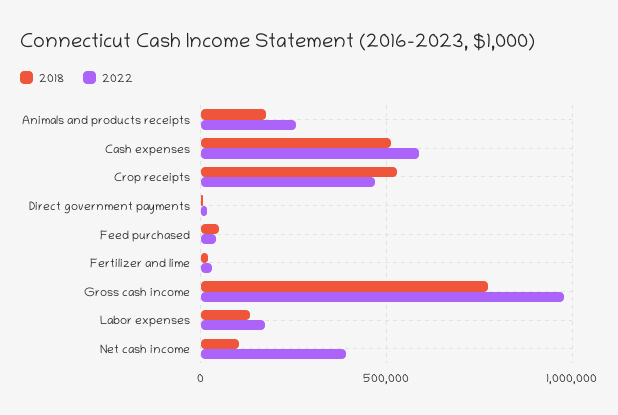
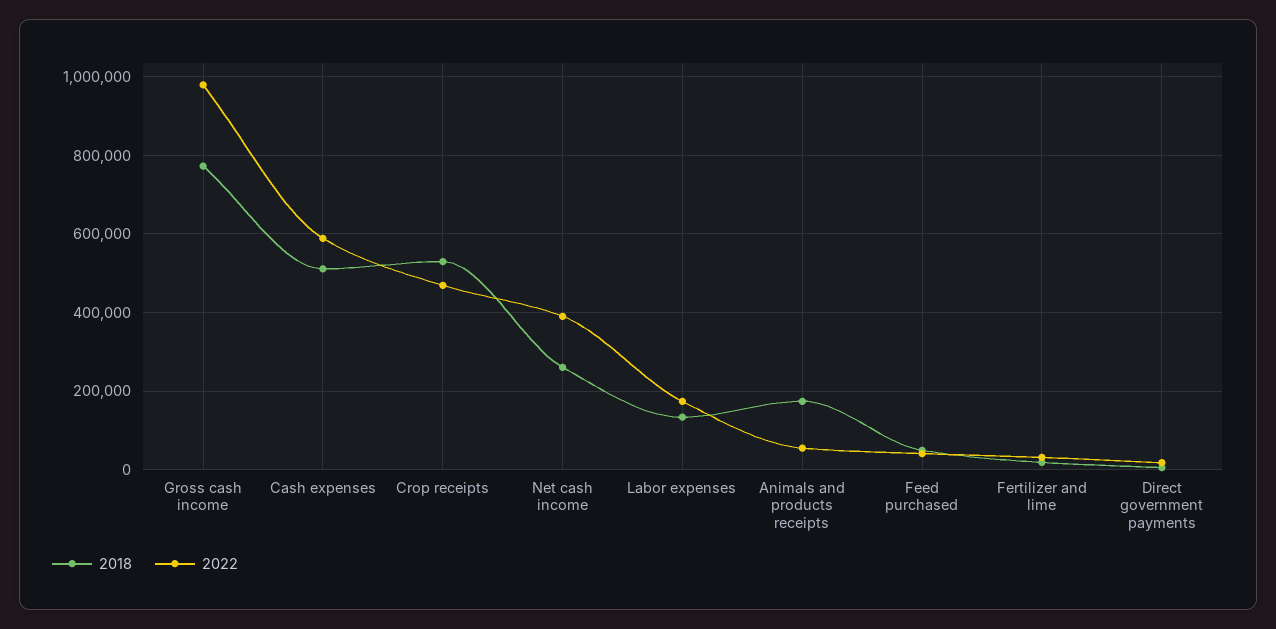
2022, Animals and products receipts: 250000 -> 60000
2018, Net cash income: 100000 -> 260000

